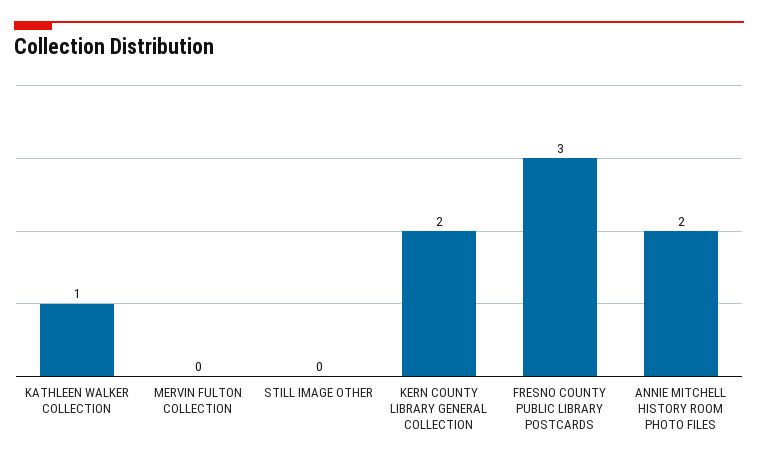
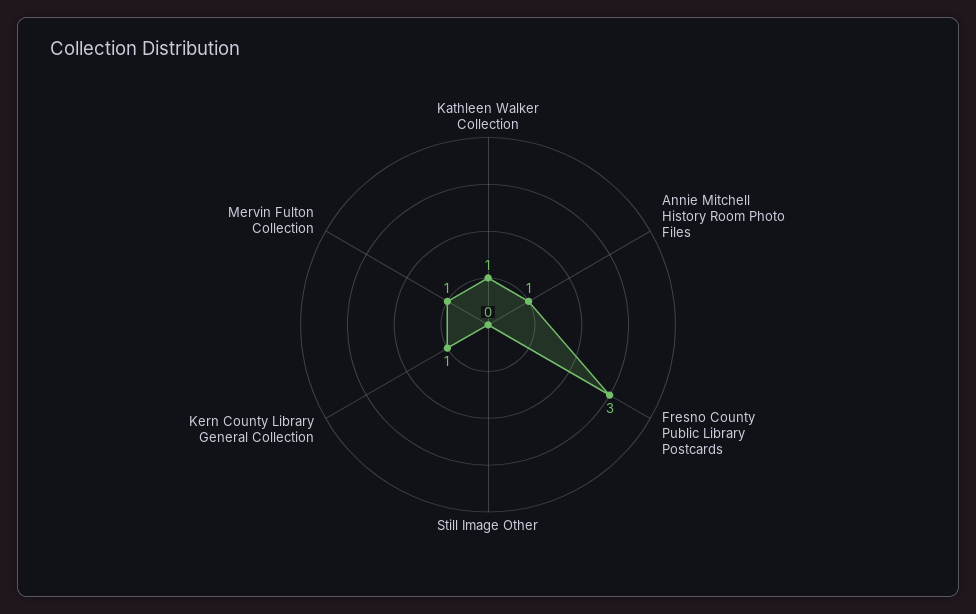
MERVIN FULTON COLLECTION: 0 -> 1
KERN COUNTY LIBRARY GENERAL COLLECTION: 2 -> 1
ANNIE MITCHELL HISTORY ROOM PHOTO FILES: 2 -> 1

